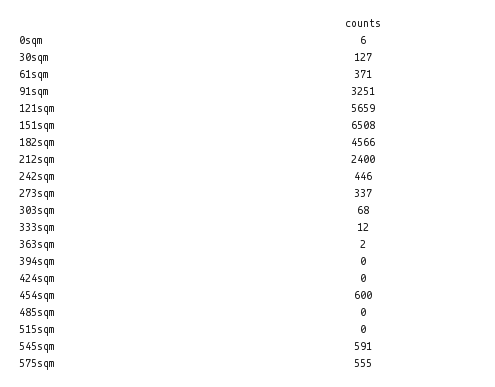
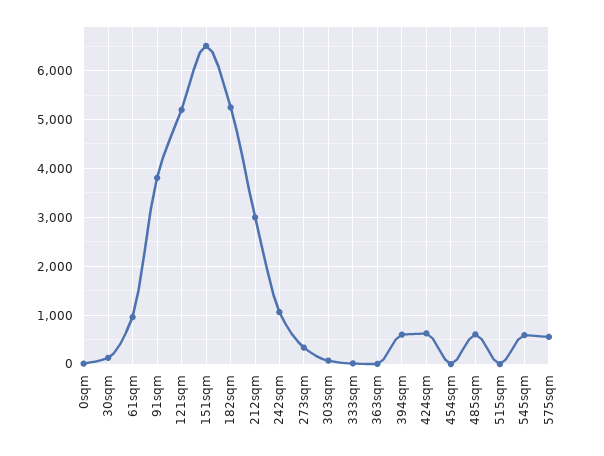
61sqm: 371 -> 1000
91sqm: 3251 -> 3800
121sqm: 5659 -> 5200
182sqm: 4566 -> 5200
212sqm: 2400 -> 3000
242sqm: 446 -> 1000
394sqm: 0 -> 600
424sqm: 0 -> 600
454sqm: 600 -> 0
485sqm: 0 -> 600

